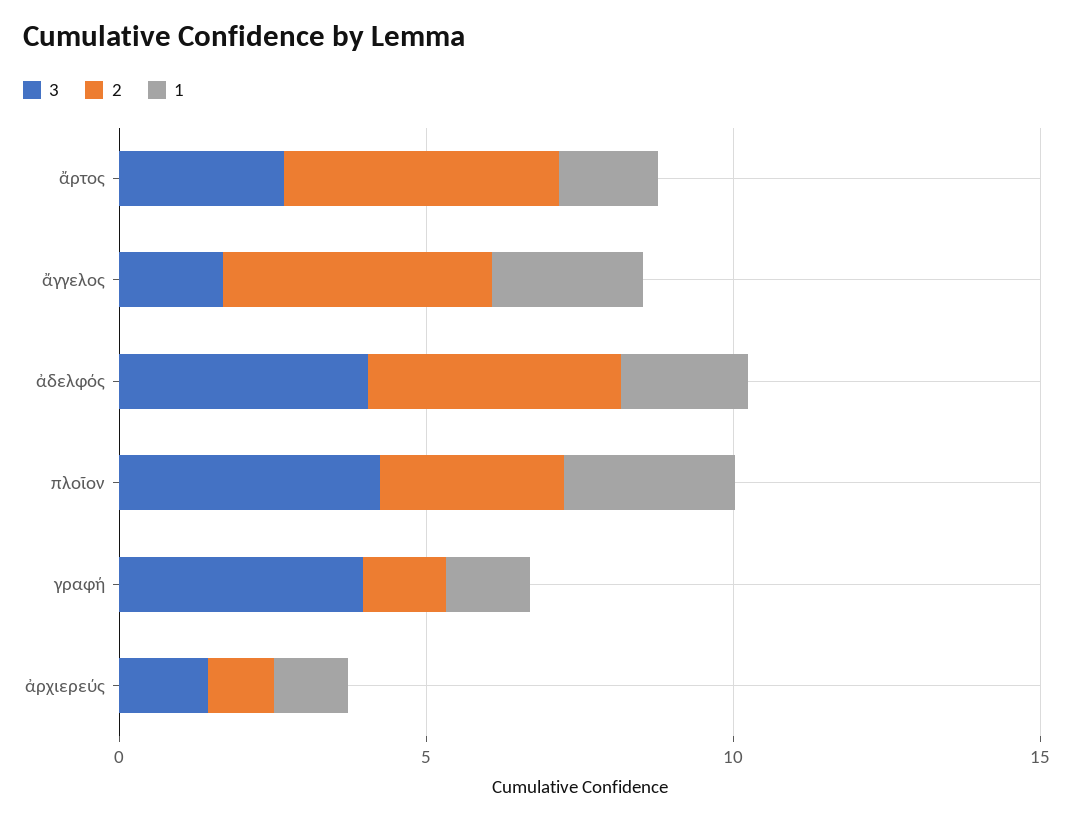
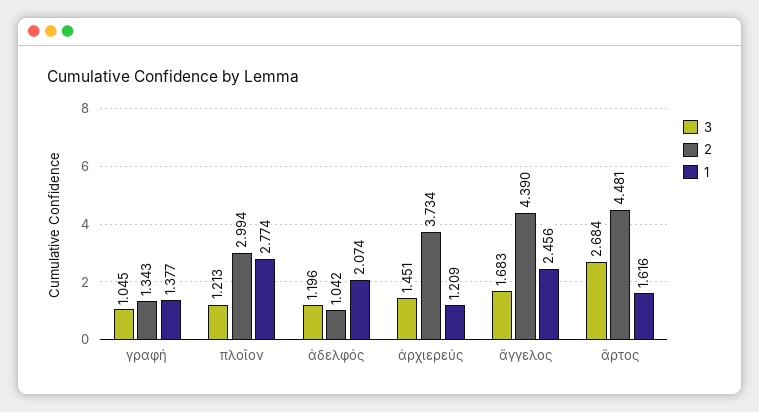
3, ἀδελφός: 4 -> 1.196
2, ἀδελφός: 4 -> 1.042
3, πλοῖον: 4 -> 1.213
3, γραφή: 4 -> 1.045
2, ἀρχιερεύς: 1 -> 3.734

